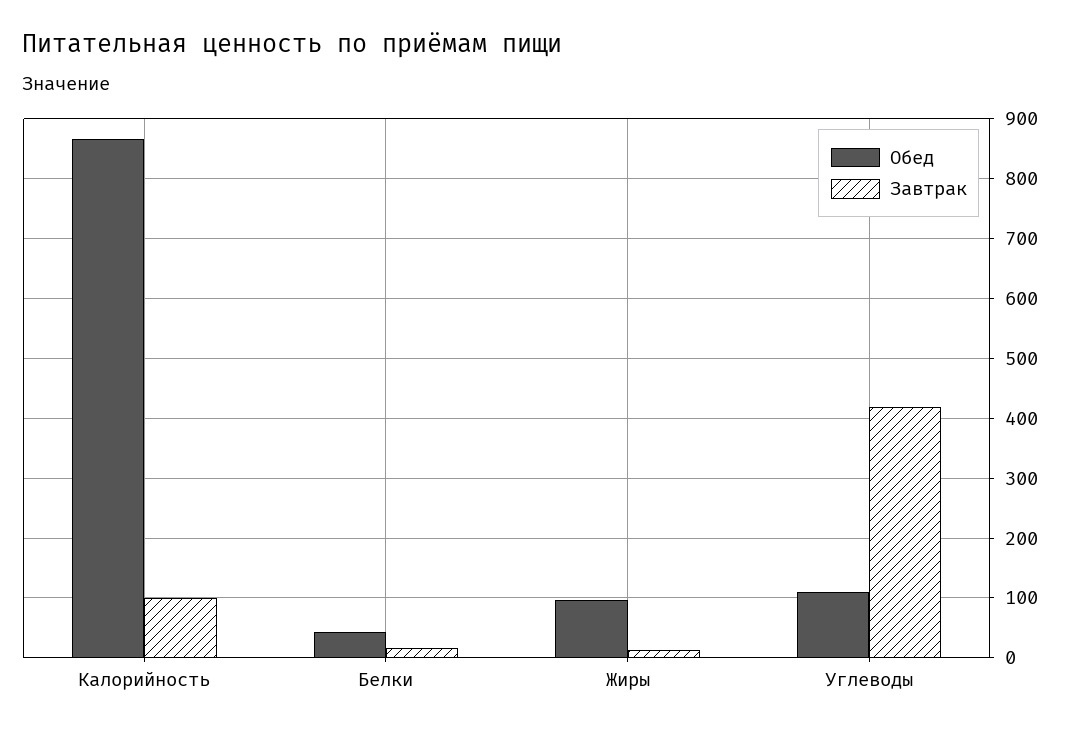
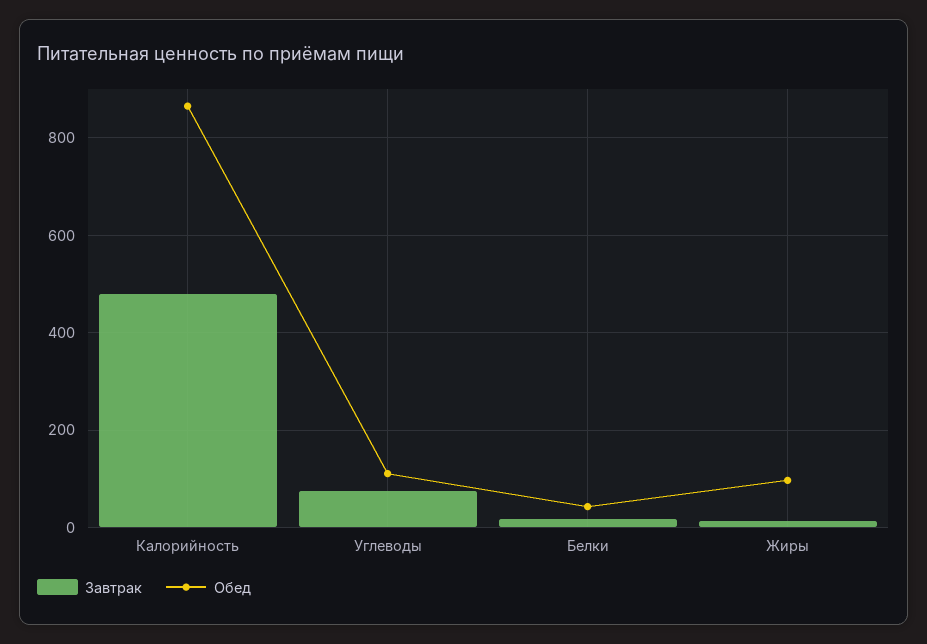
Завтрак, Калорийность: 100 -> 480
Завтрак, Углеводы: 420 -> 80

